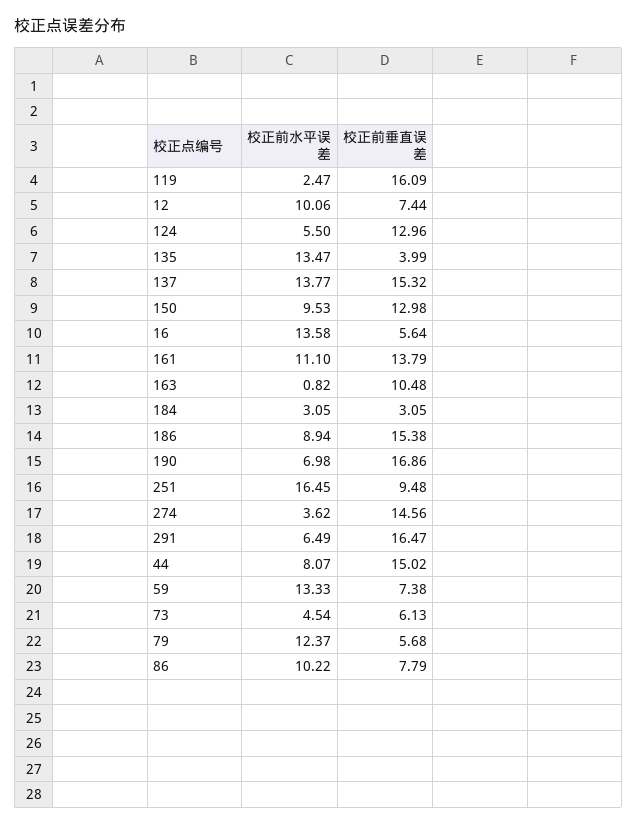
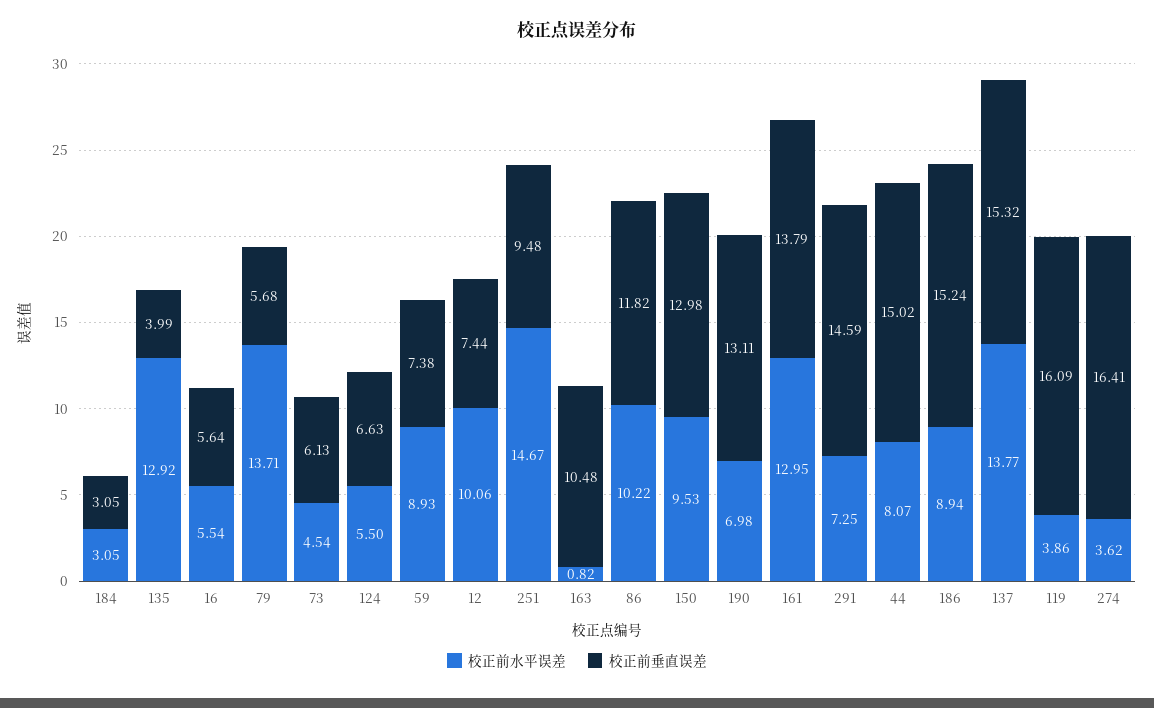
校正前水平误差, 119: 2.47 -> 3.86
校正前垂直误差, 124: 12.96 -> 6.63
校正前水平误差, 135: 13.47 -> 12.92
校正前水平误差, 16: 13.58 -> 5.54
校正前水平误差, 161: 11.1 -> 12.95
校正前垂直误差, 186: 15.38 -> 15.24
校正前垂直误差, 190: 16.86 -> 13.11
校正前水平误差, 251: 16.45 -> 14.67
校正前垂直误差, 274: 14.56 -> 16.41
校正前水平误差, 291: 6.49 -> 7.25
校正前垂直误差, 291: 16.47 -> 14.59
校正前水平误差, 59: 13.33 -> 8.93
校正前水平误差, 79: 12.37 -> 13.71
校正前垂直误差, 86: 7.79 -> 11.82

